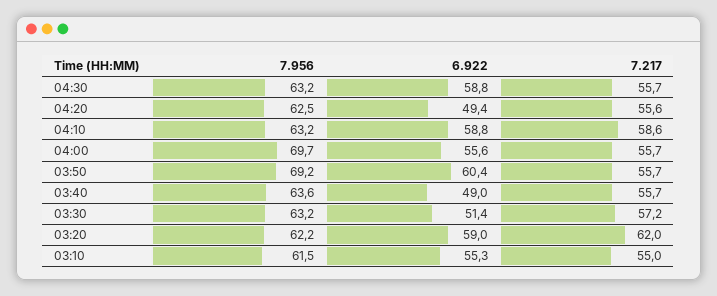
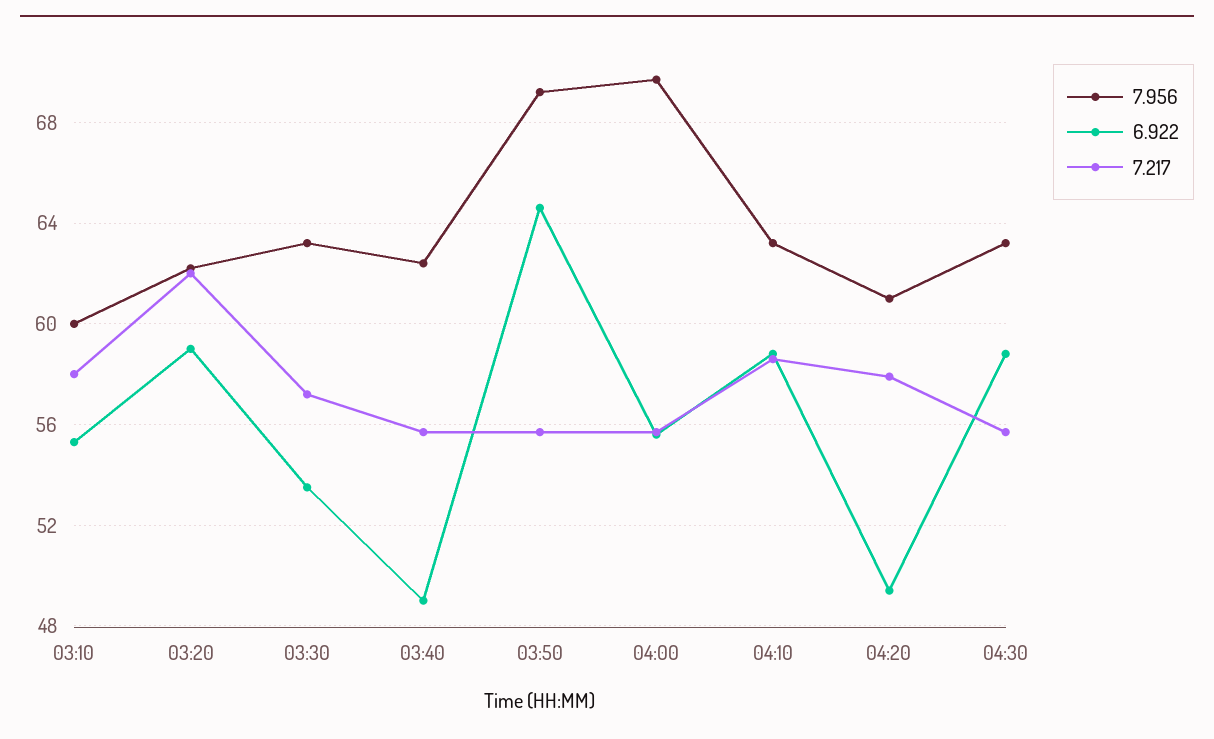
7.956, 04:20: 62.5 -> 61
7.217, 04:20: 55.6 -> 58
6.922, 03:50: 60.4 -> 64.5
7.956, 03:40: 63.6 -> 62.5
6.922, 03:30: 51.4 -> 53.5
7.956, 03:10: 61.5 -> 60
7.217, 03:10: 55 -> 58

